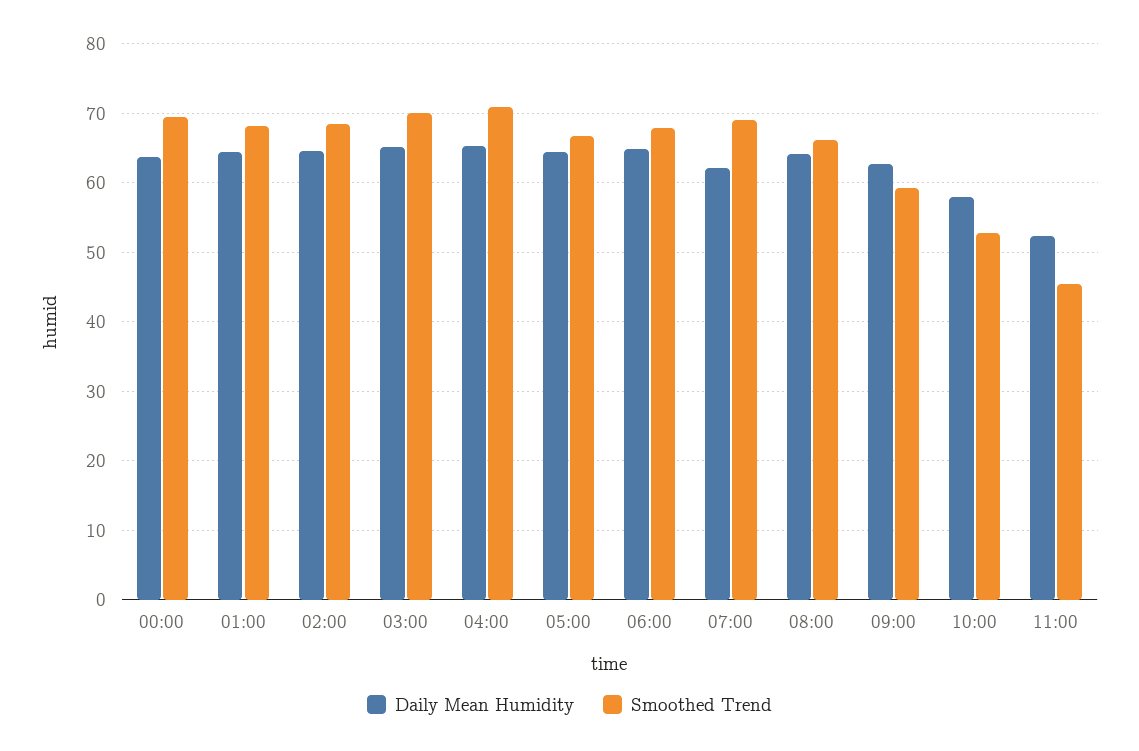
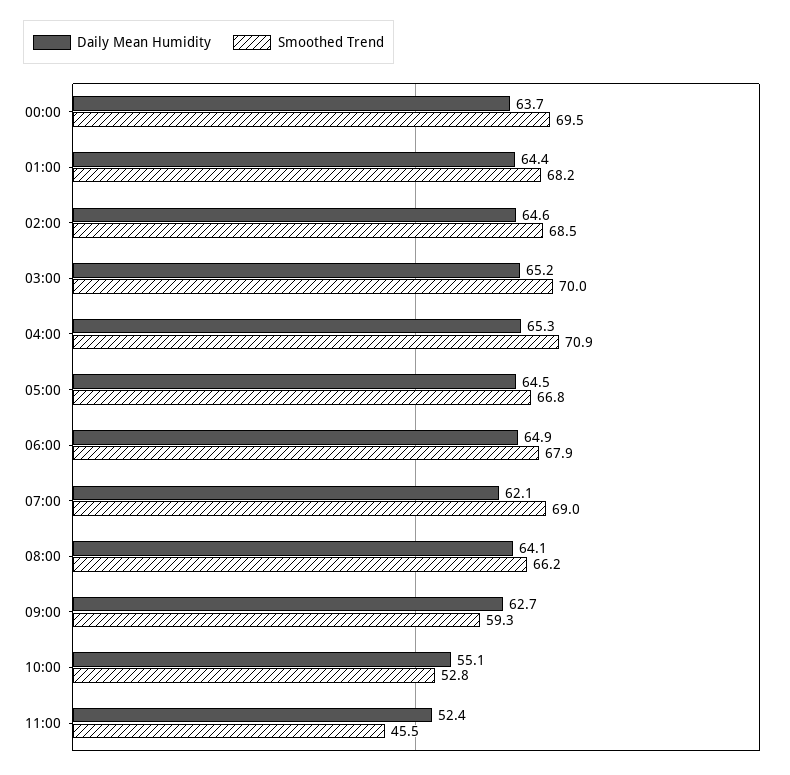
Daily Mean Humidity, 10:00: 58 -> 55.1

